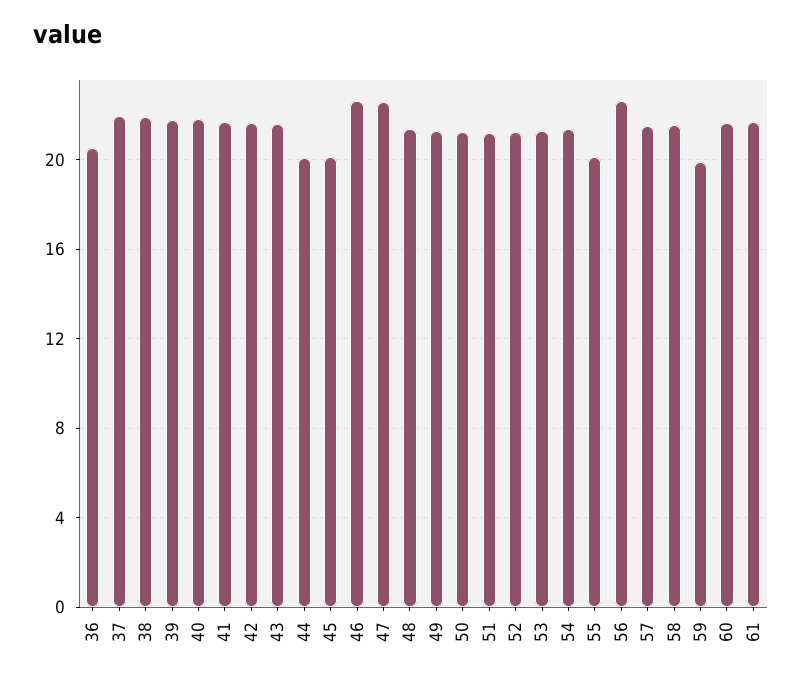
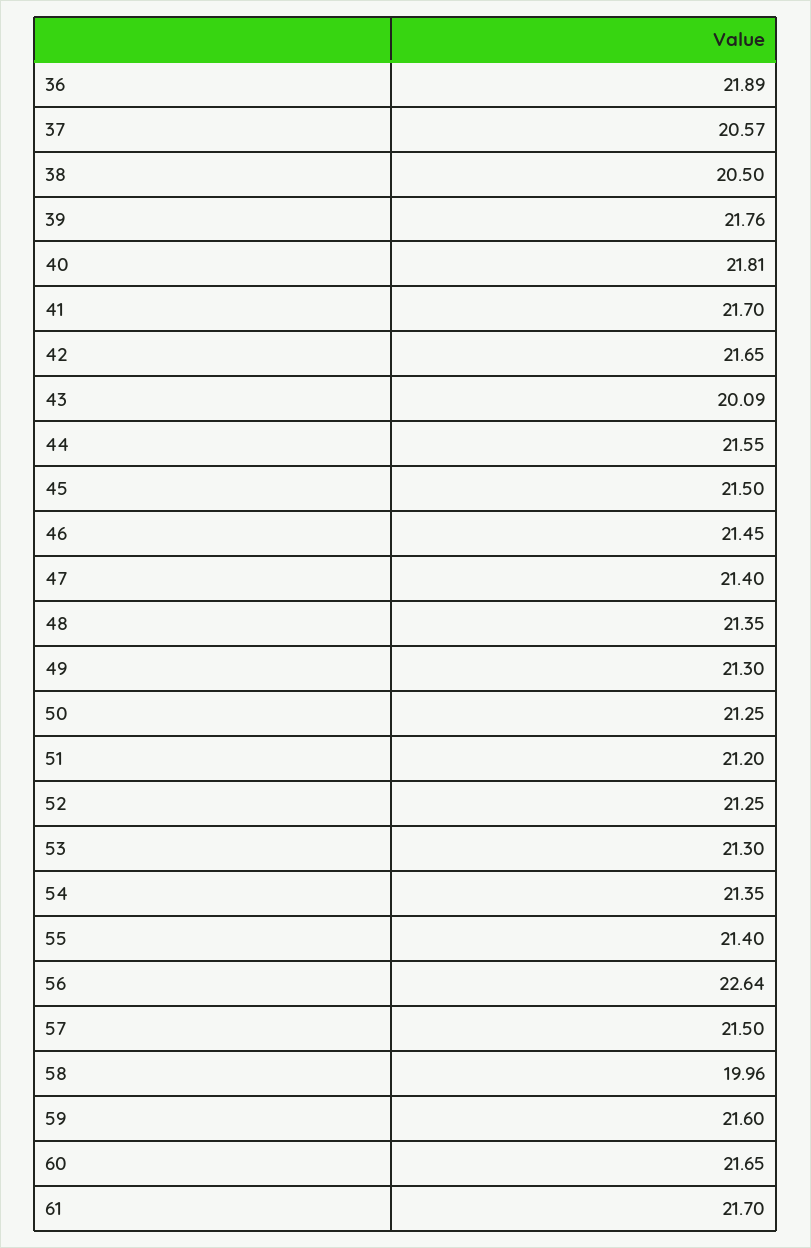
36: 20.5 -> 21.89
37: 22 -> 20.57
38: 22 -> 20.5
43: 21.5 -> 20.09
44: 20 -> 21.55
45: 20 -> 21.5
46: 22.5 -> 21.45
47: 22.5 -> 21.4
55: 20 -> 21.4
58: 21.5 -> 19.96
59: 20 -> 21.6

